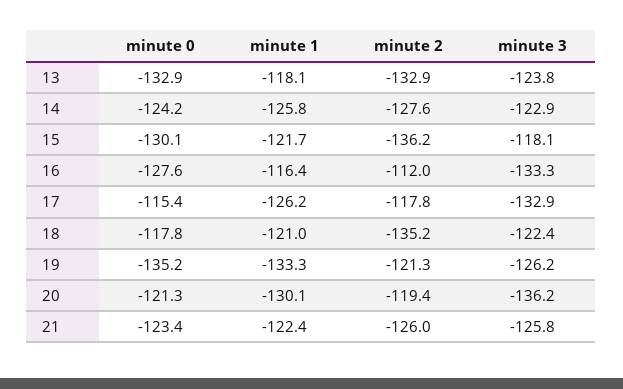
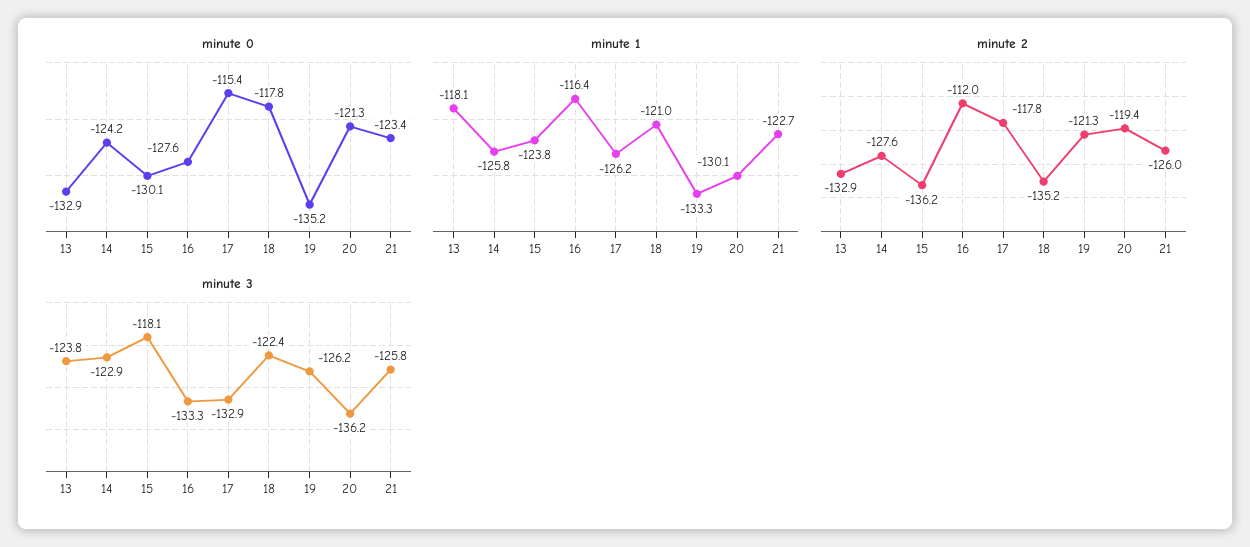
minute 1, 15: -121.7 -> -123.8
minute 1, 21: -122.4 -> -122.7

